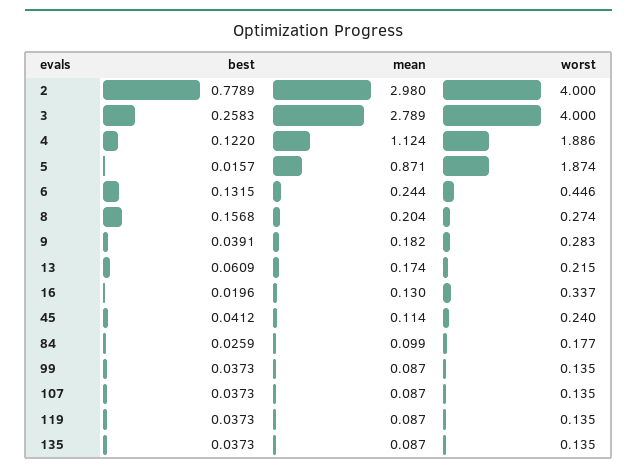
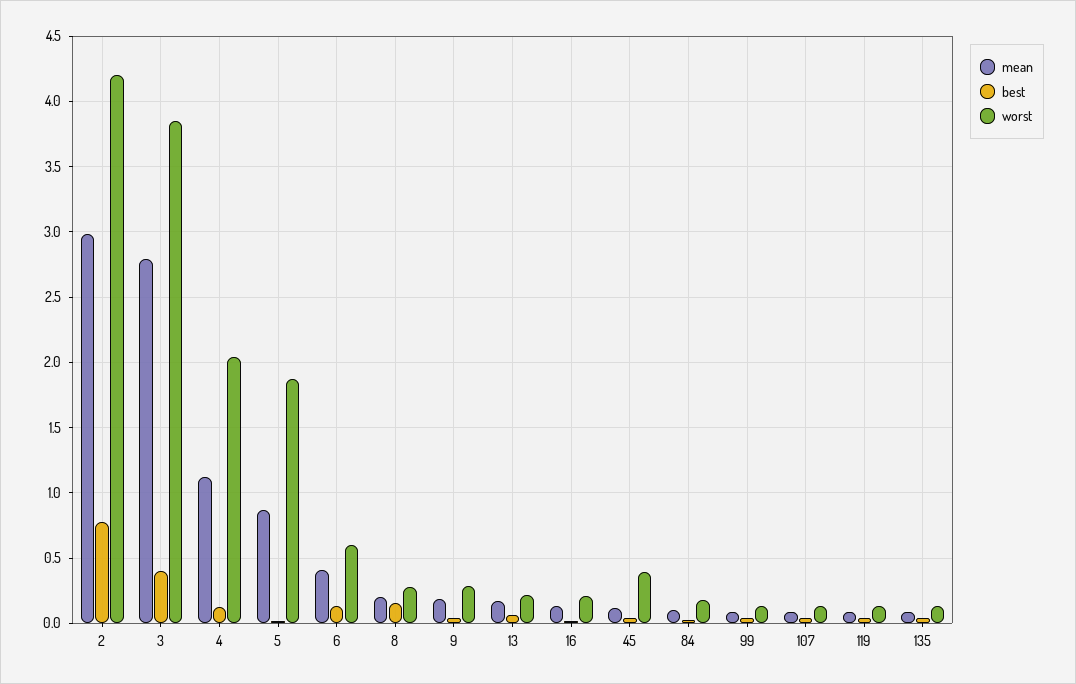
worst, 2: 4 -> 4.2
best, 3: 0.2583 -> 0.4
worst, 3: 4 -> 3.85
worst, 4: 1.886 -> 2.05
mean, 6: 0.244 -> 0.4
worst, 6: 0.446 -> 0.6
worst, 16: 0.337 -> 0.2
worst, 45: 0.24 -> 0.4

